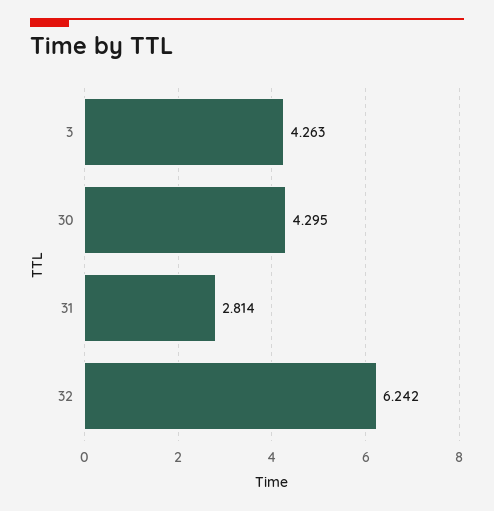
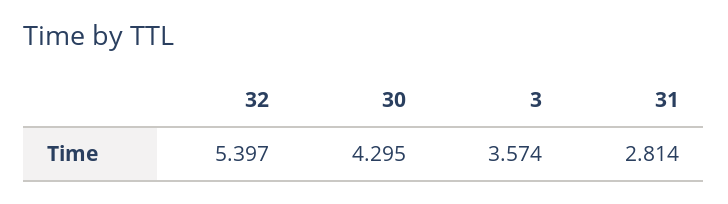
3: 4.263 -> 3.574
32: 6.242 -> 5.397

